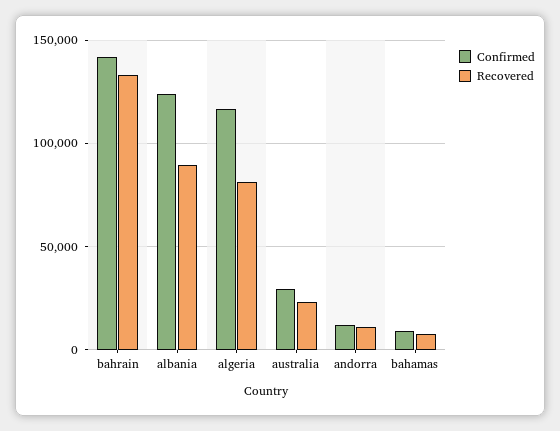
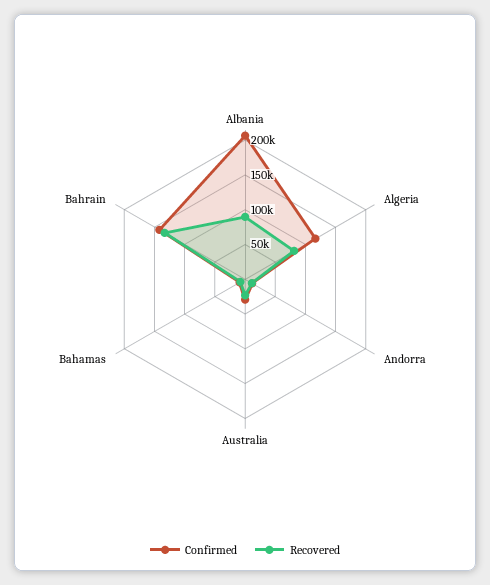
Confirmed, albania: 125000 -> 200000

